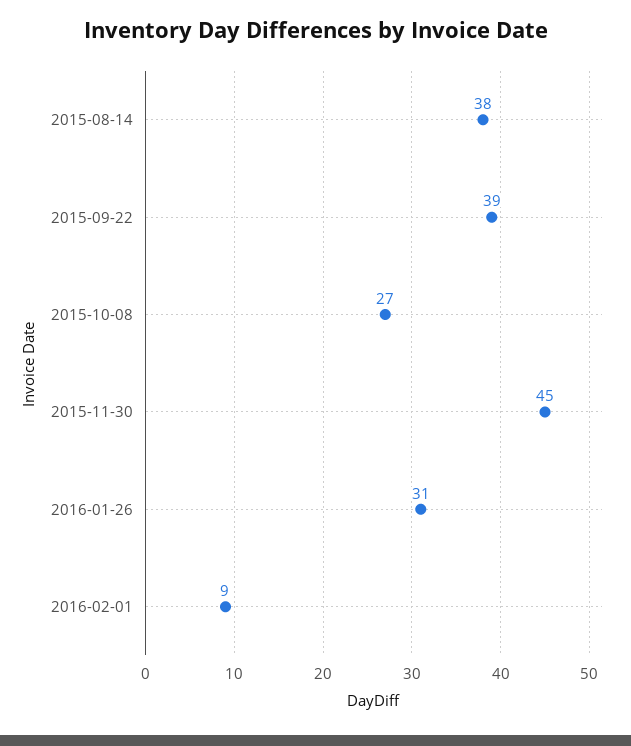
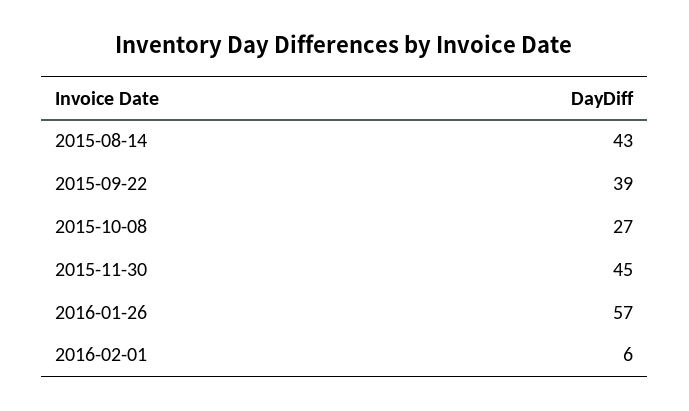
2015-08-14: 38 -> 43
2016-01-26: 31 -> 57
2016-02-01: 9 -> 6

